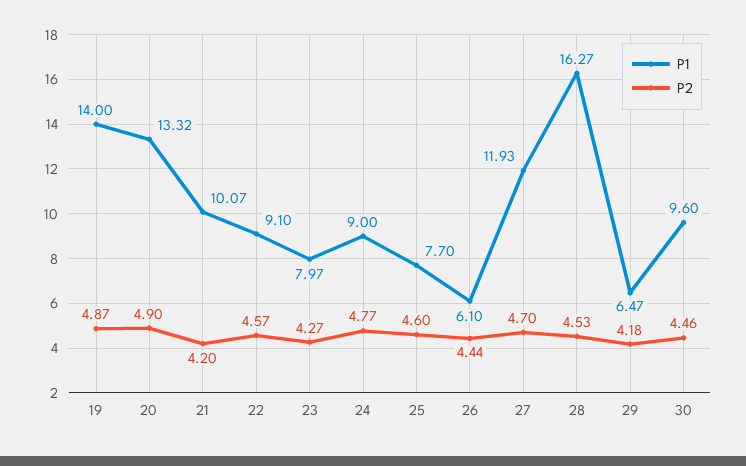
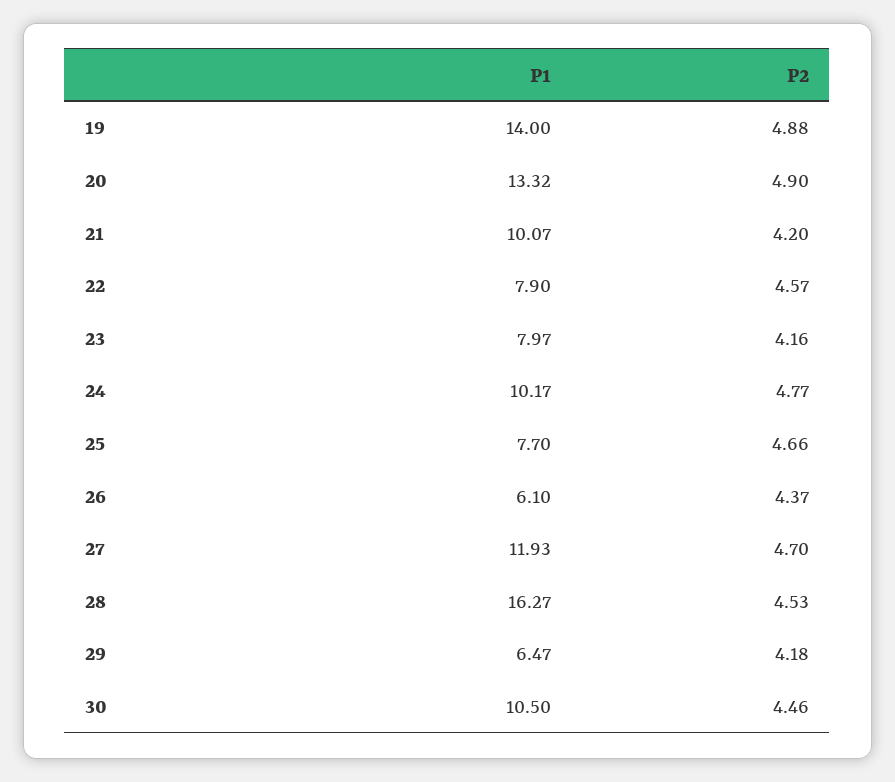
P2, 19: 4.87 -> 4.88
P1, 22: 9.1 -> 7.9
P2, 23: 4.27 -> 4.16
P1, 24: 9 -> 10.17
P2, 25: 4.6 -> 4.66
P2, 26: 4.44 -> 4.37
P1, 30: 9.6 -> 10.5

